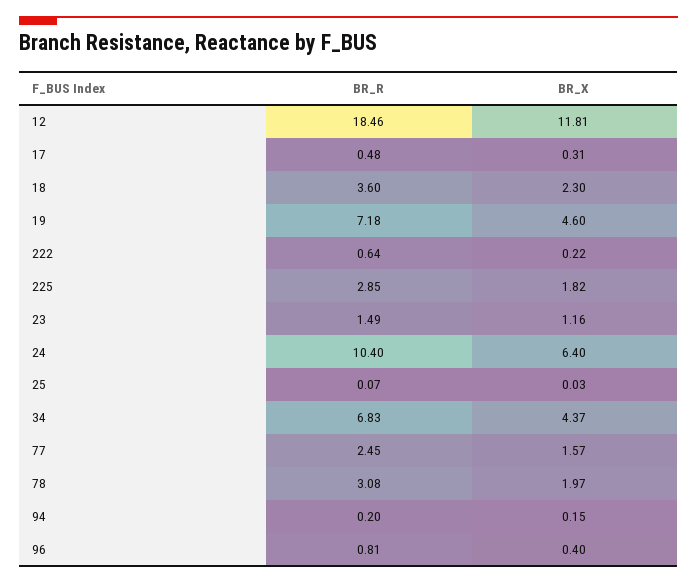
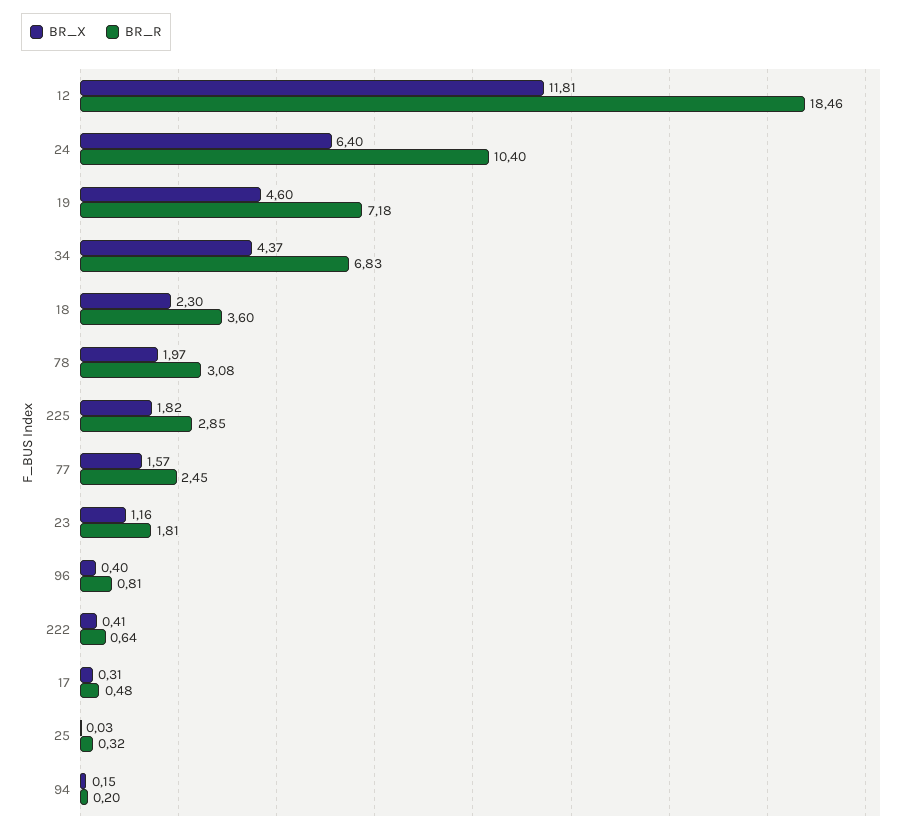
BR_X, 222: 0.22 -> 0.41
BR_R, 23: 1.49 -> 1.81
BR_R, 25: 0.07 -> 0.32

